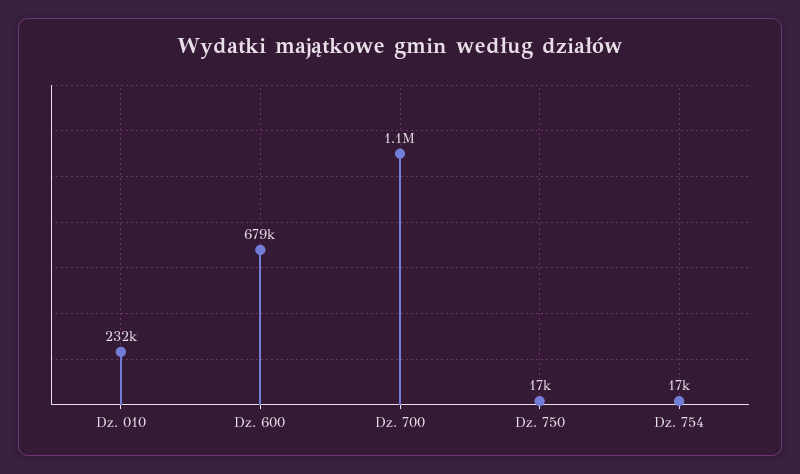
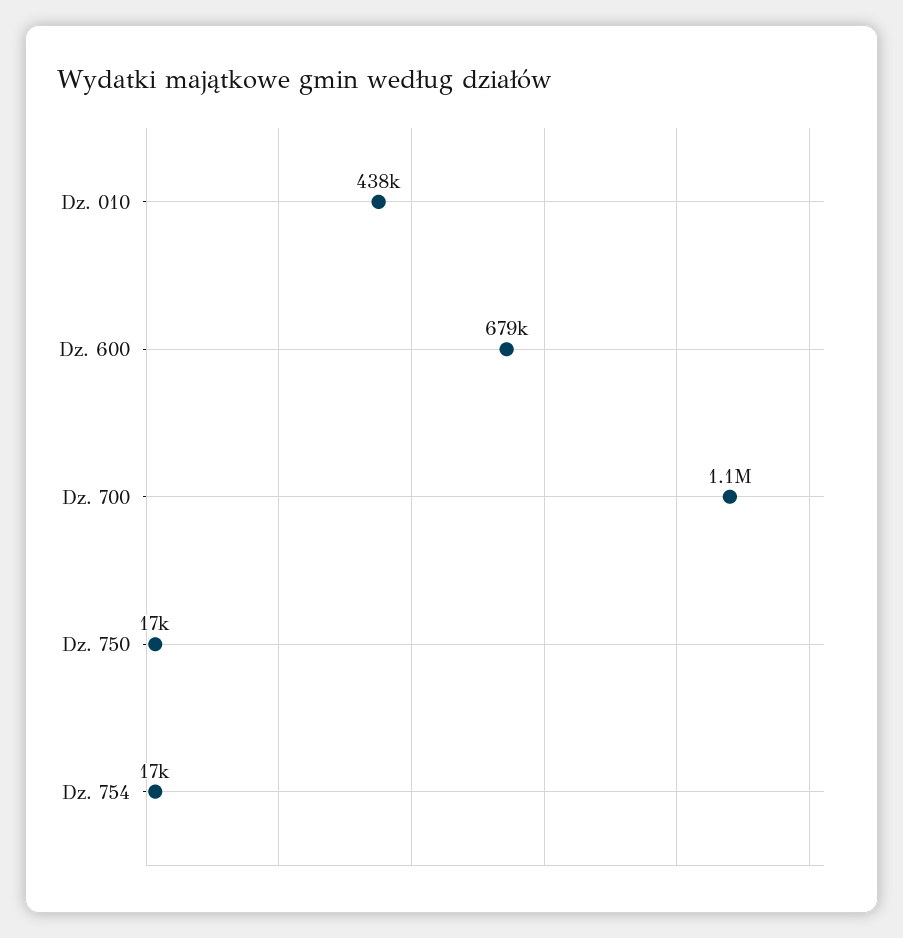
Dz. 010: 232000 -> 438000

